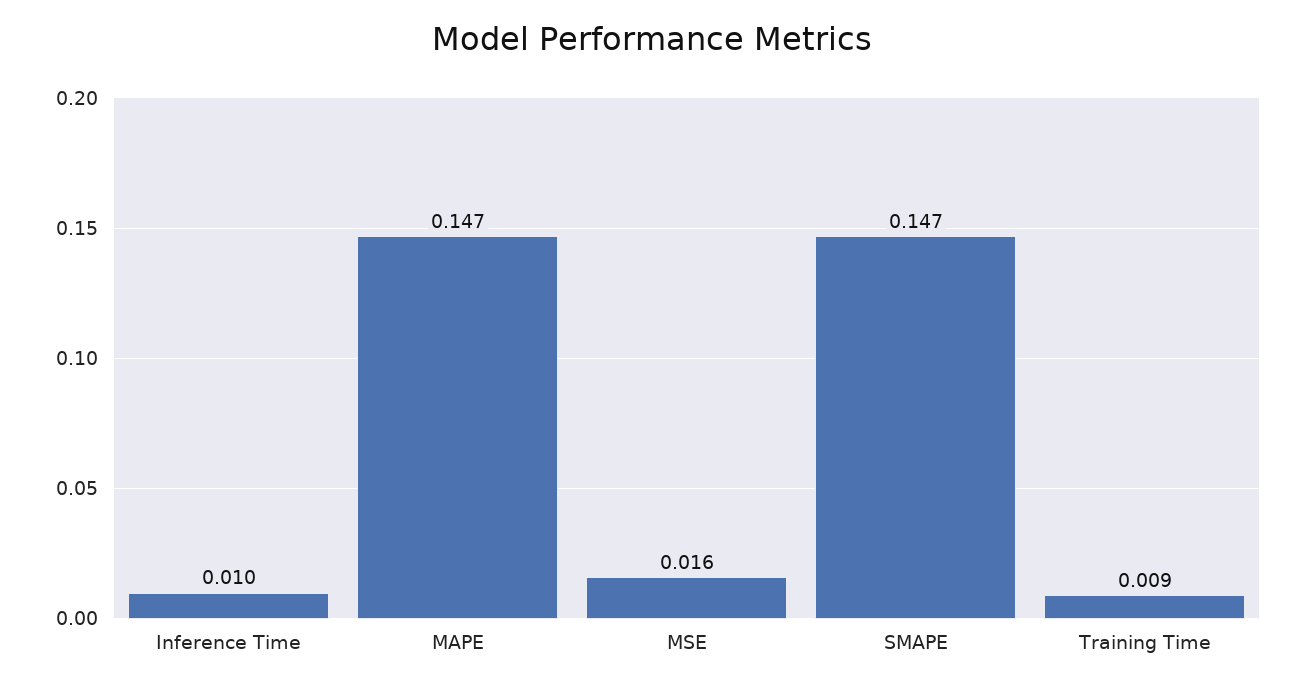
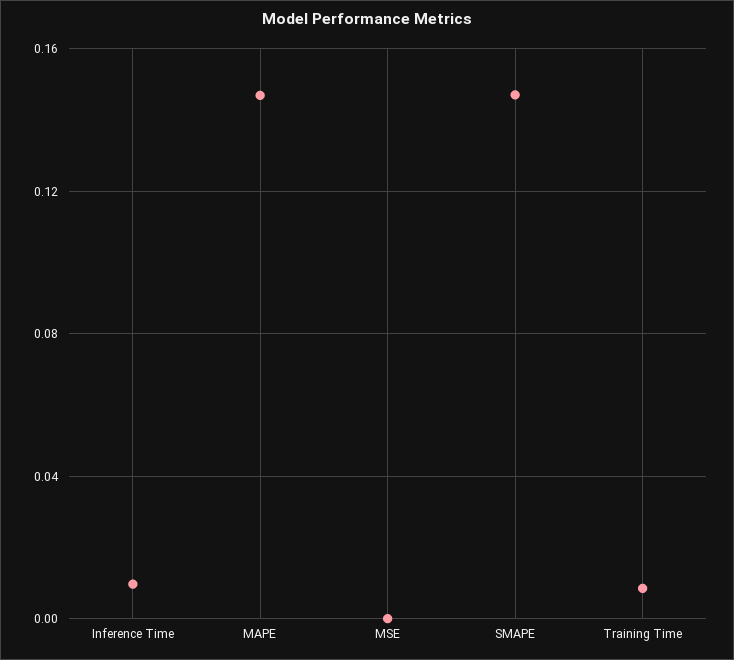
MSE: 0.016 -> 0

